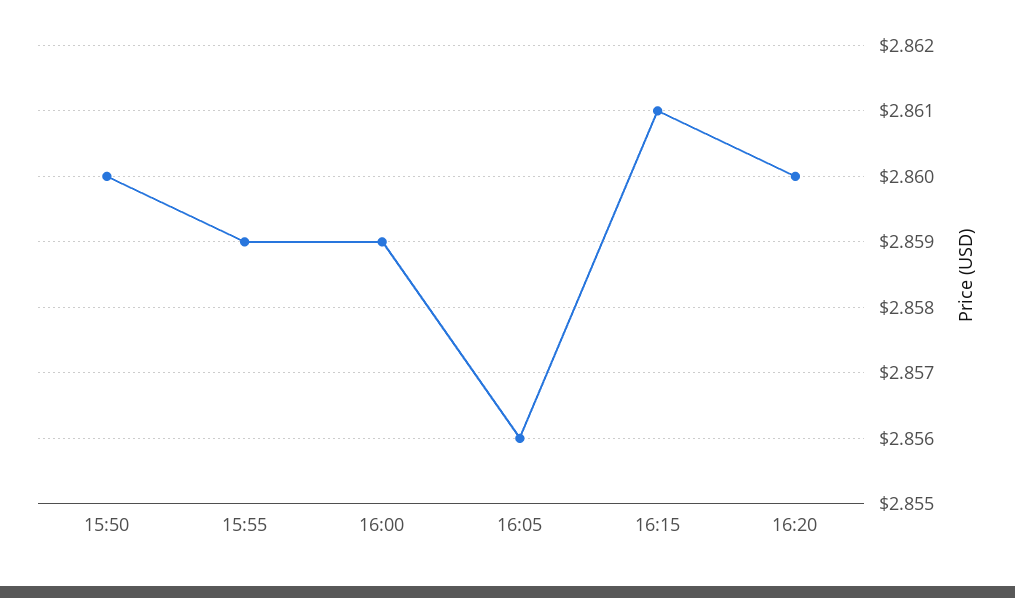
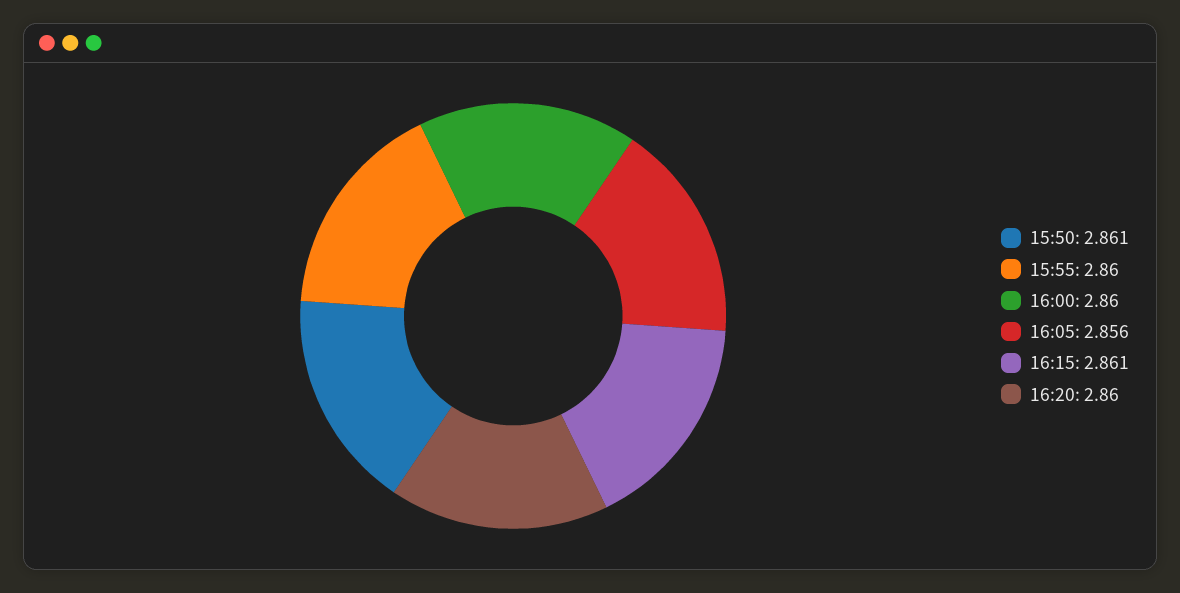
15:50: 2.86 -> 2.861
15:55: 2.859 -> 2.86
16:00: 2.859 -> 2.86

